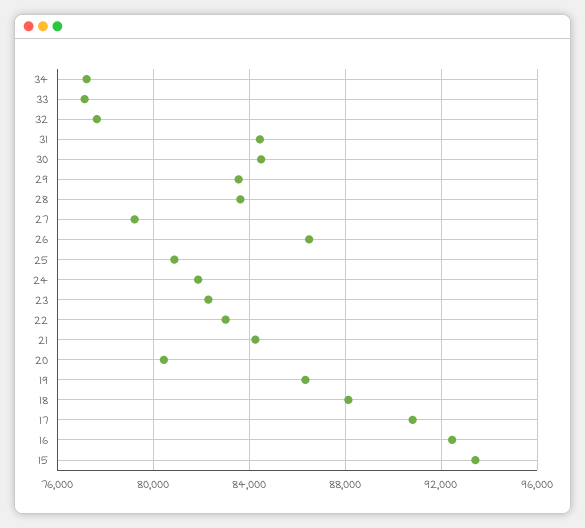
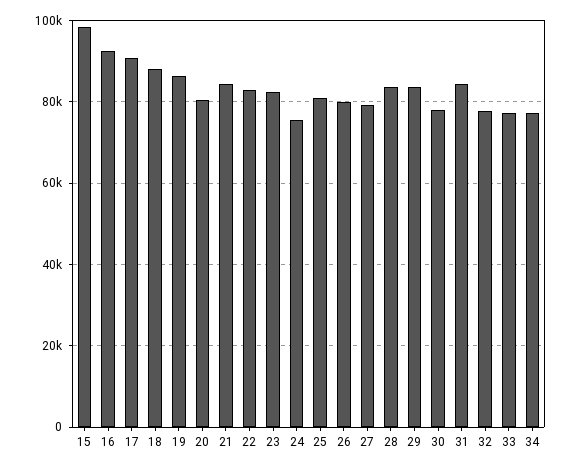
30: 84500 -> 78000
26: 86500 -> 80000
24: 82000 -> 76000
15: 93500 -> 98000

